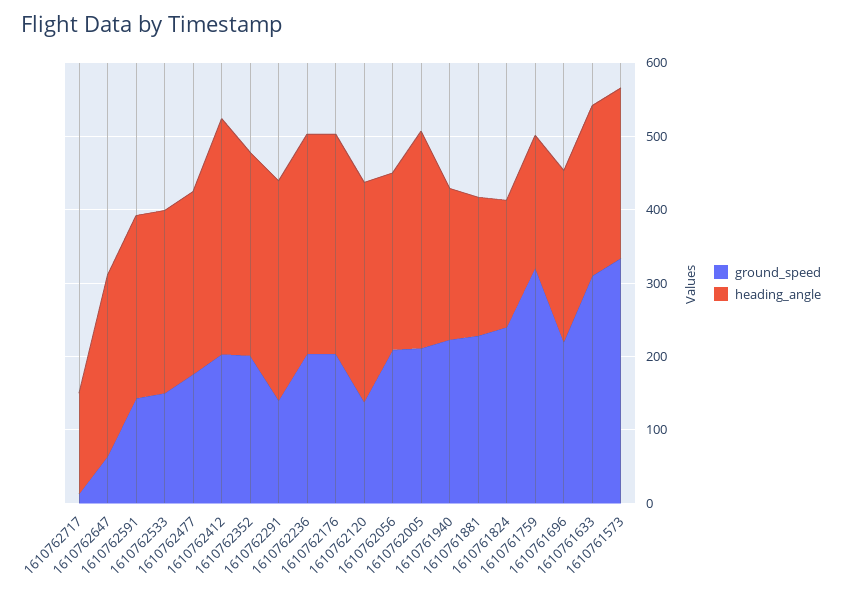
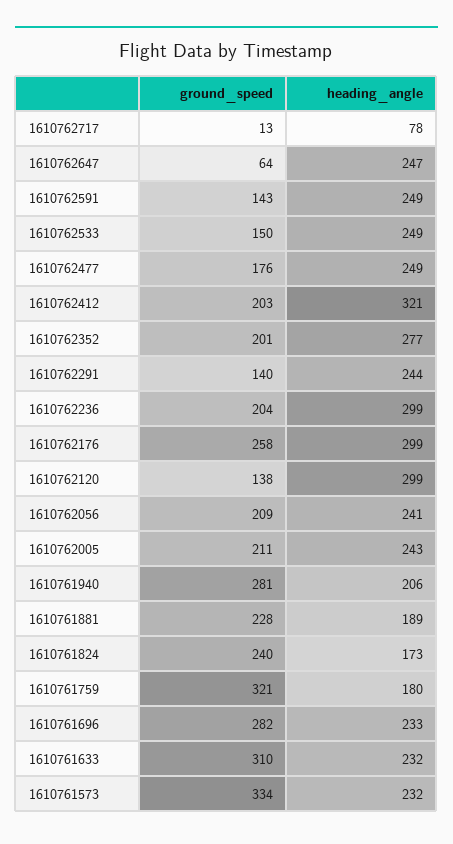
heading_angle, 1610762717: 140 -> 78
heading_angle, 1610762291: 300 -> 244
ground_speed, 1610762176: 200 -> 258
heading_angle, 1610762005: 300 -> 243
ground_speed, 1610761940: 220 -> 281
ground_speed, 1610761696: 220 -> 282

